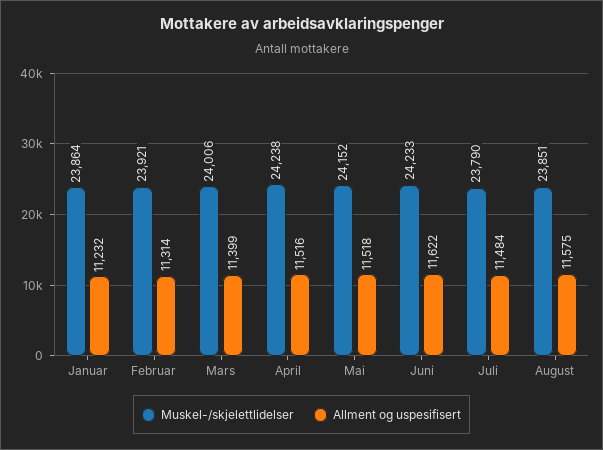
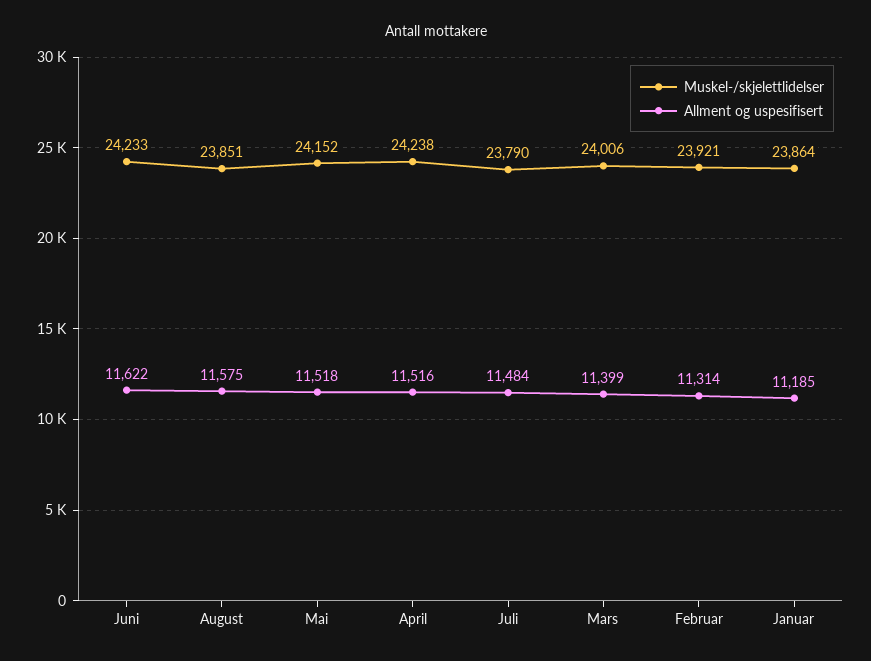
Allment og uspesifisert, Januar: 11232 -> 11185

